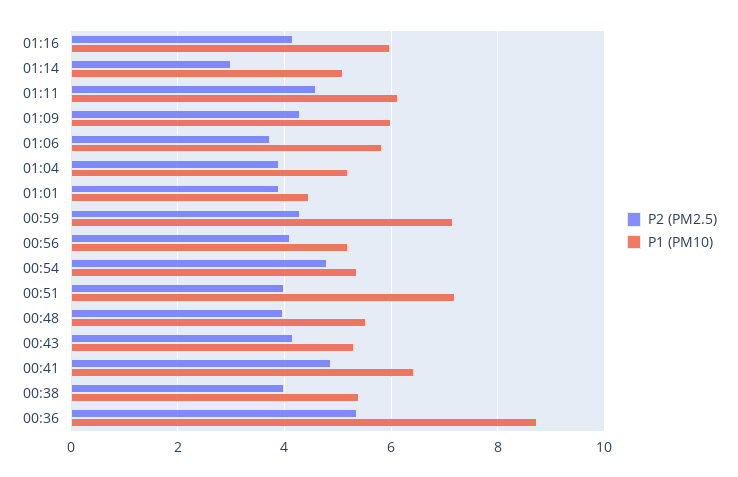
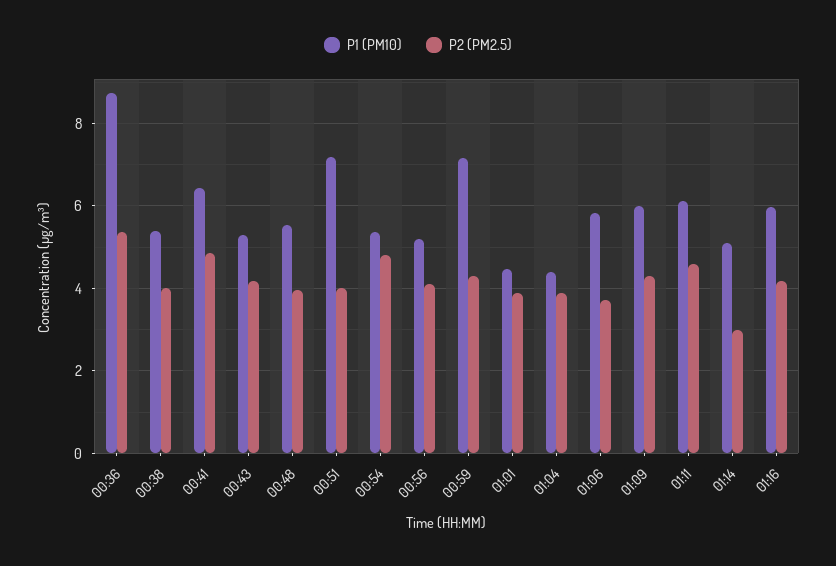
P1 (PM10), 01:04: 5.2 -> 4.4

